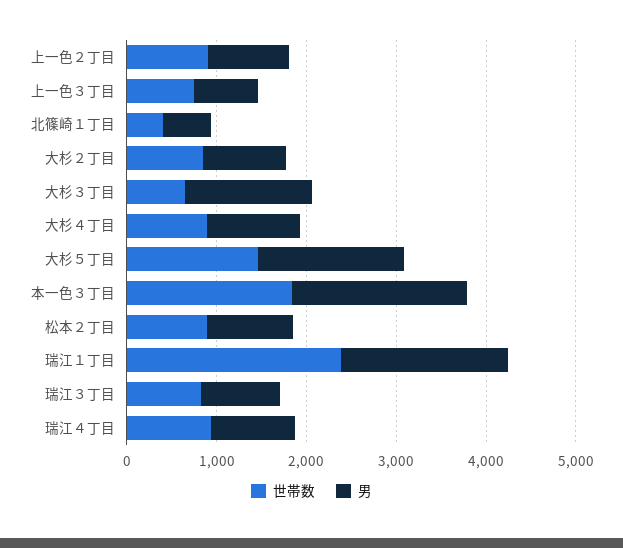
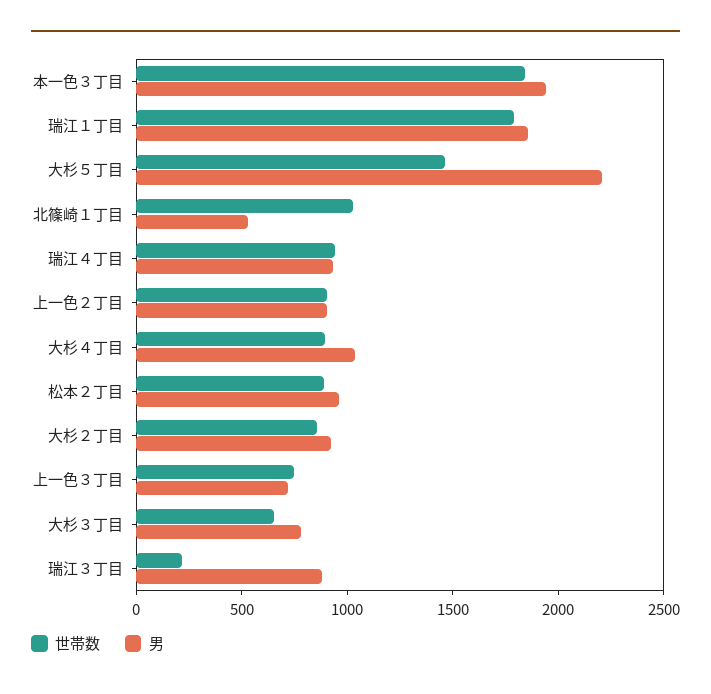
世帯数, 北篠崎１丁目: 400 -> 1000
男, 大杉３丁目: 1400 -> 800
男, 大杉５丁目: 1600 -> 2200
世帯数, 瑞江１丁目: 2400 -> 1800
世帯数, 瑞江３丁目: 800 -> 200

